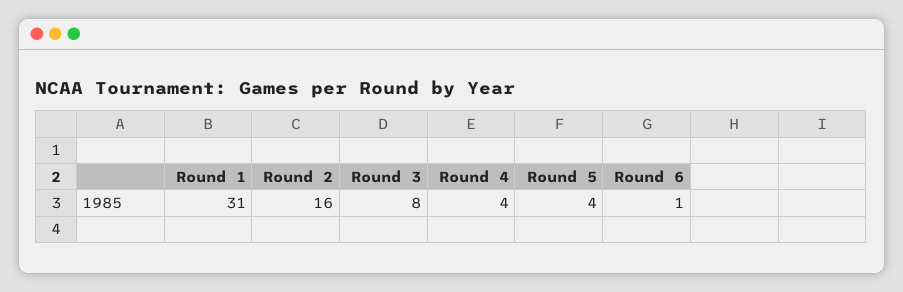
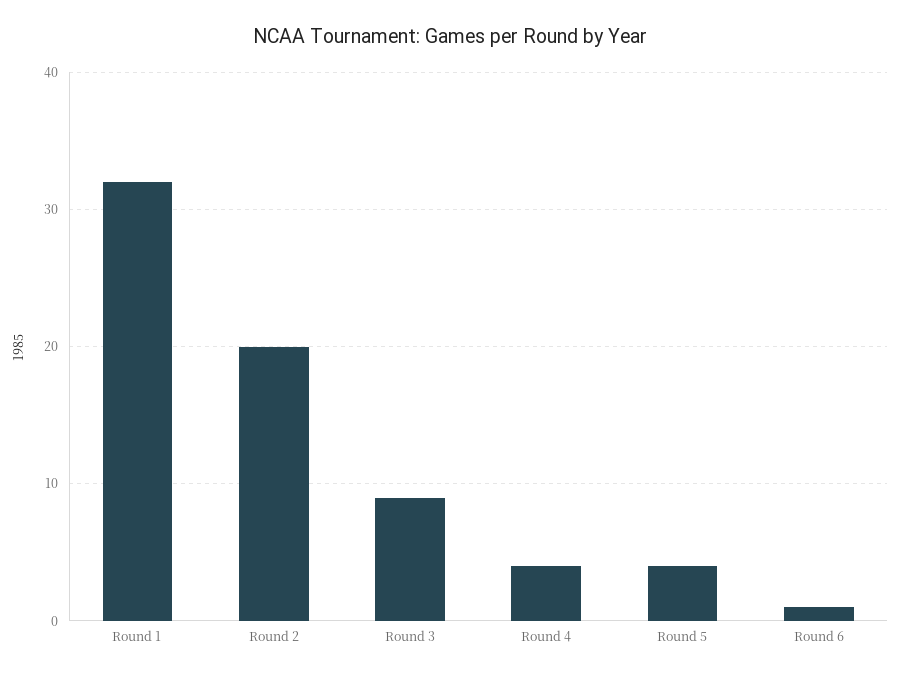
Round 1: 31 -> 32
Round 2: 16 -> 20
Round 3: 8 -> 9

